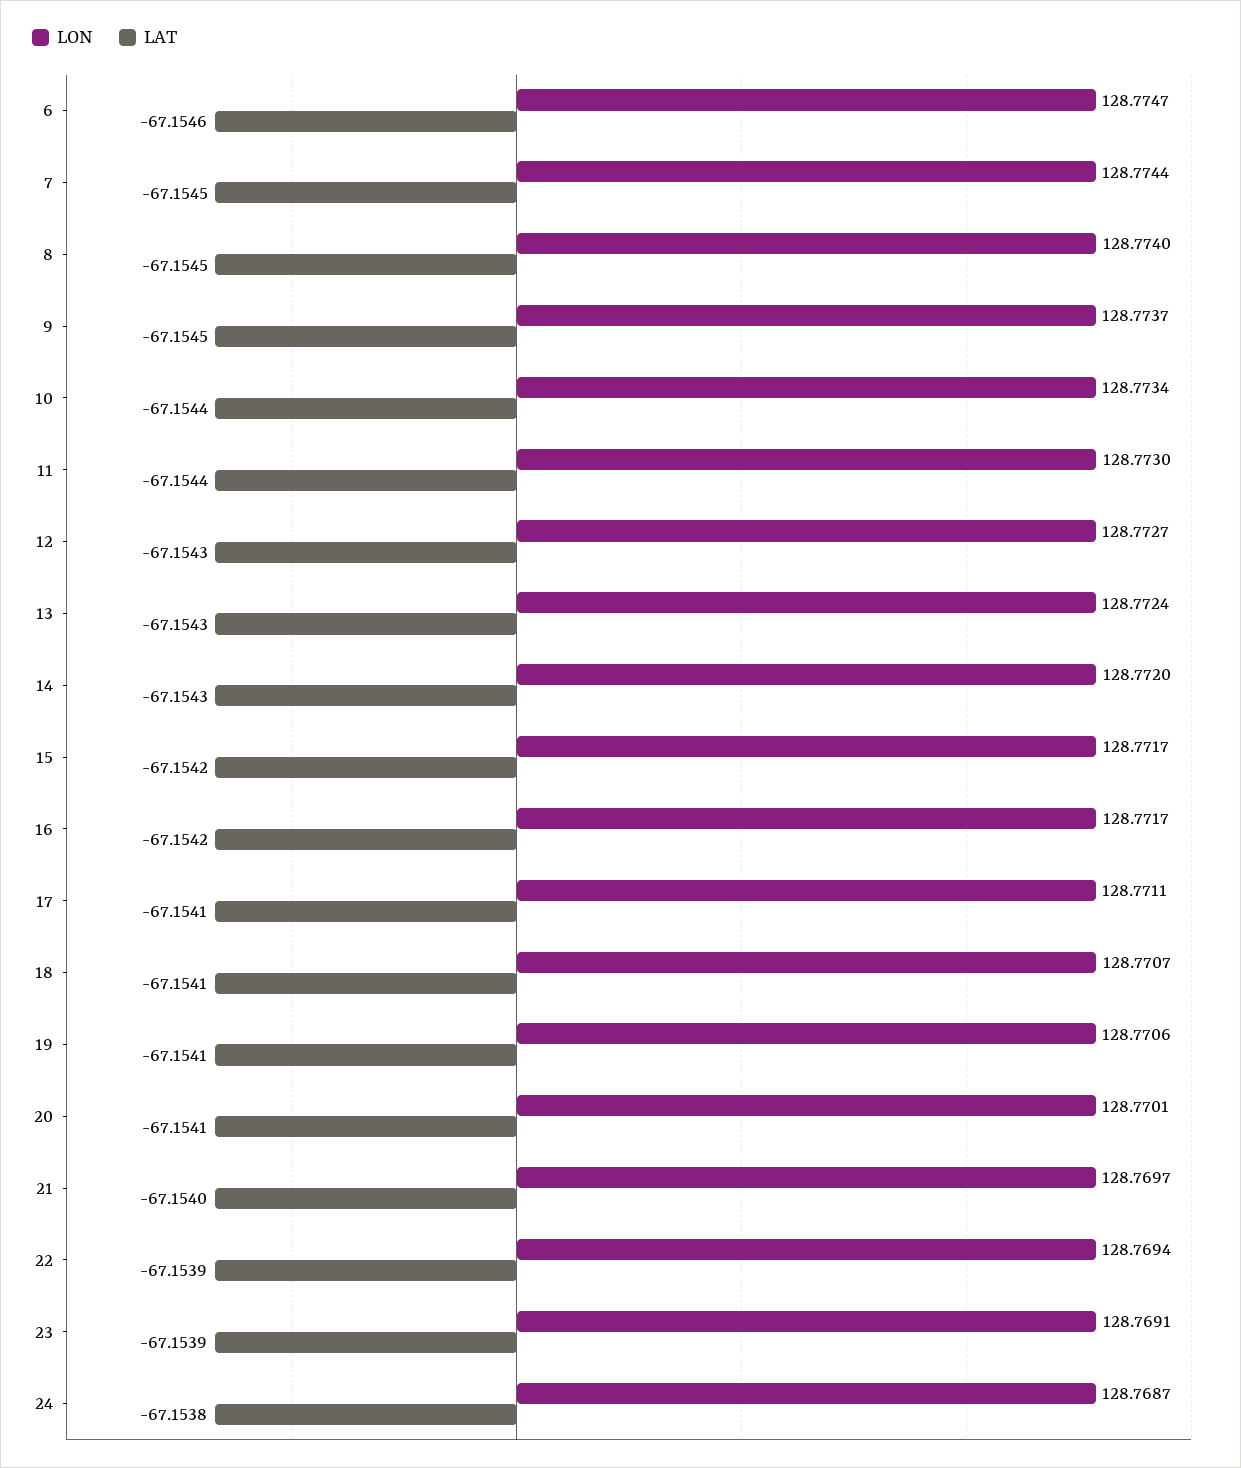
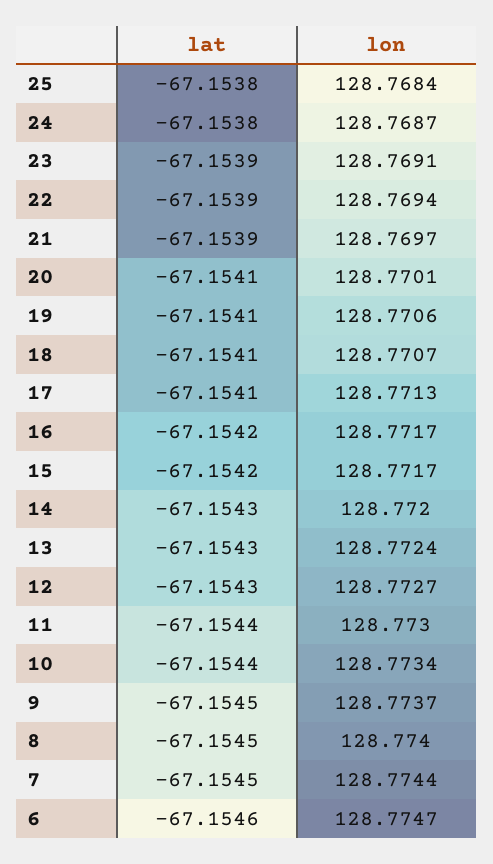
LON, 17: 128.7711 -> 128.7713
LAT, 21: -67.154 -> -67.1539
LAT, 25: none -> -67.1538
LON, 25: none -> 128.7684

